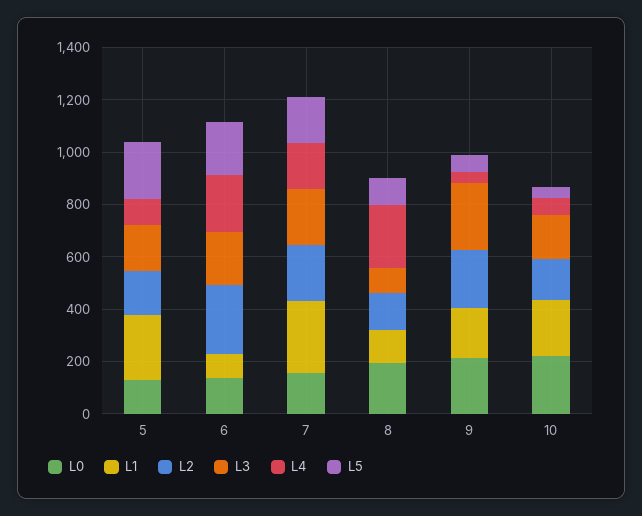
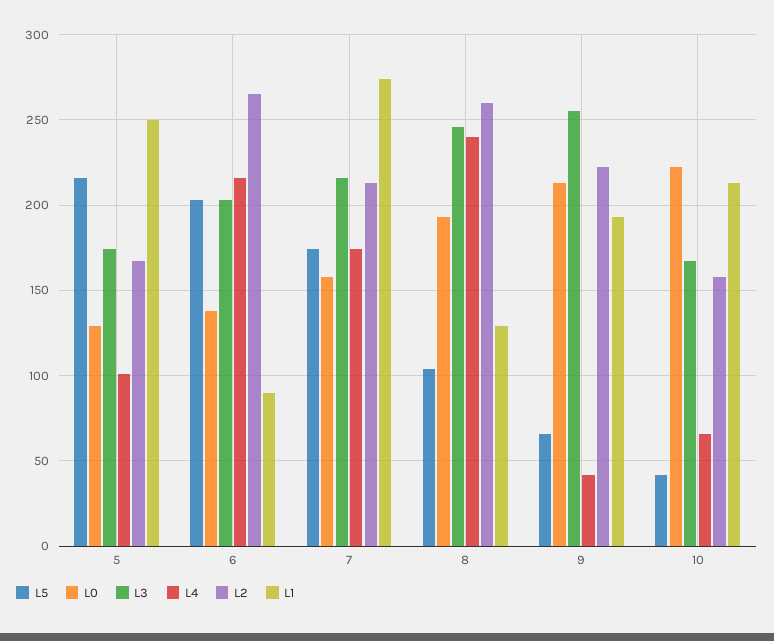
L2, 8: 150 -> 260
L3, 8: 100 -> 245

